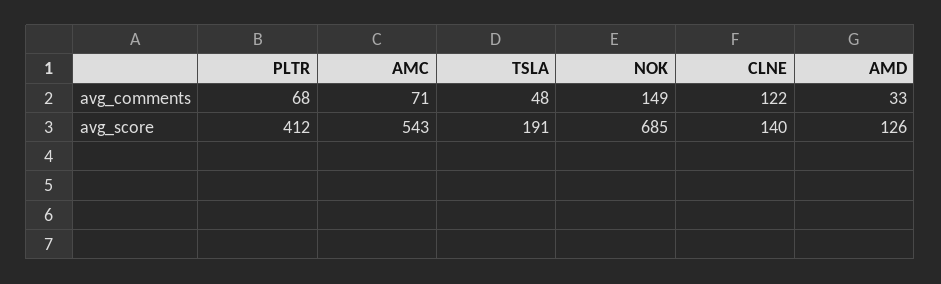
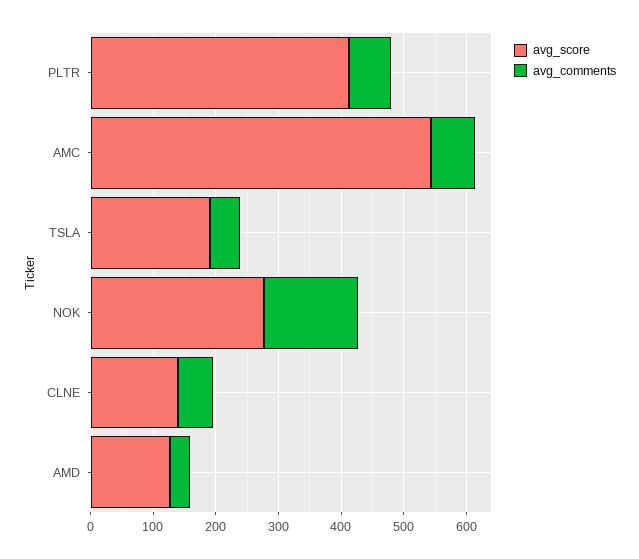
avg_comments, CLNE: 122 -> 60
avg_score, NOK: 685 -> 280

